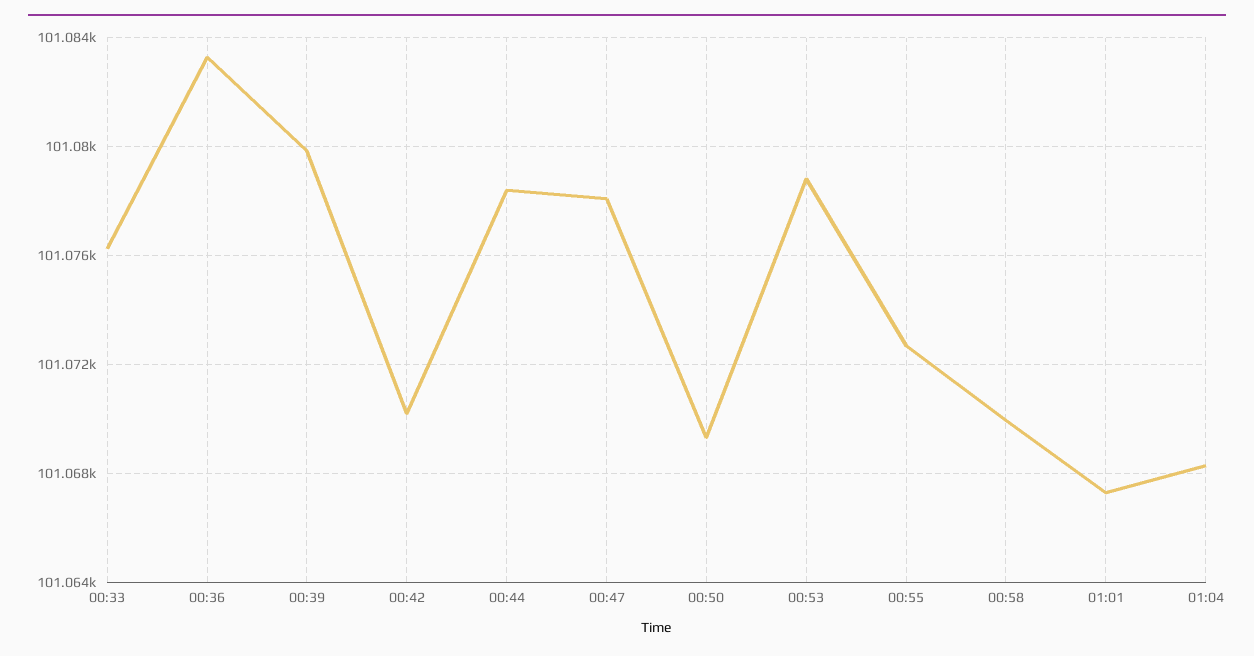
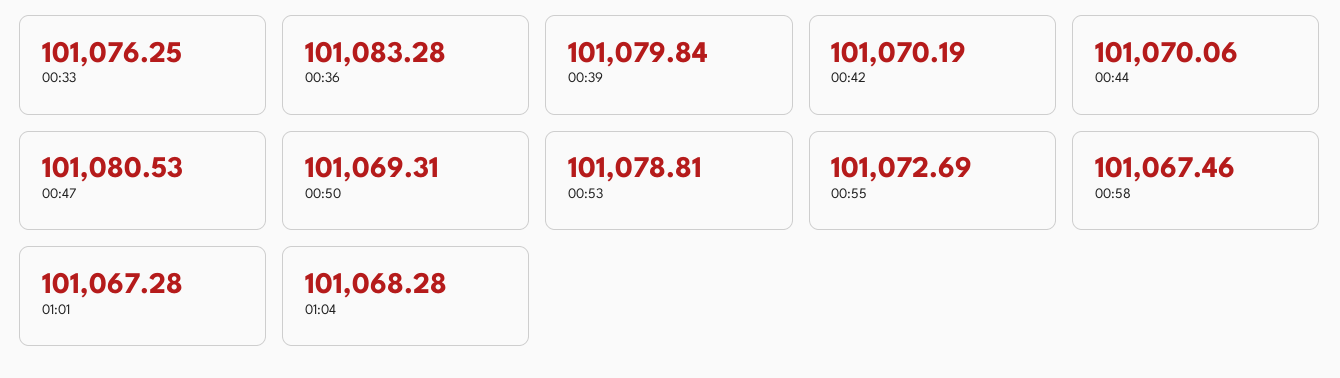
00:44: 101078.5 -> 101070.06
00:47: 101078 -> 101080.53
00:58: 101070 -> 101067.46

